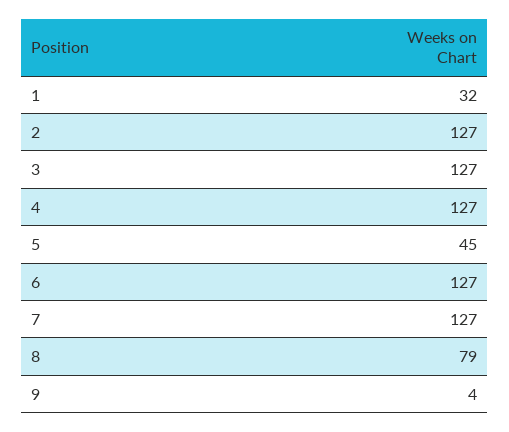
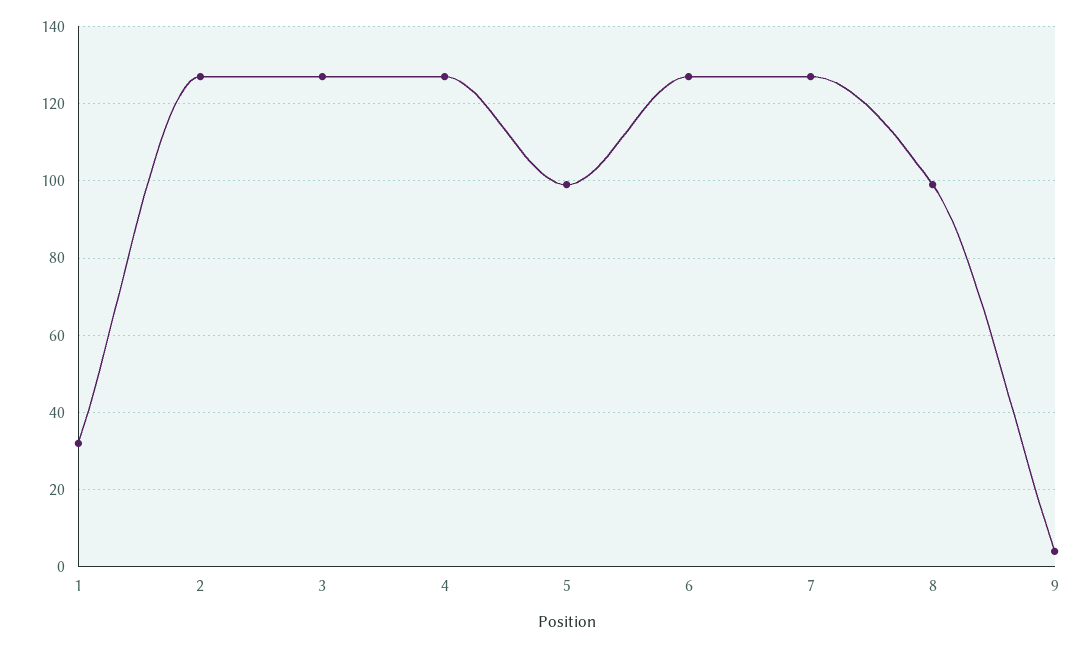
5: 45 -> 100
8: 79 -> 100

